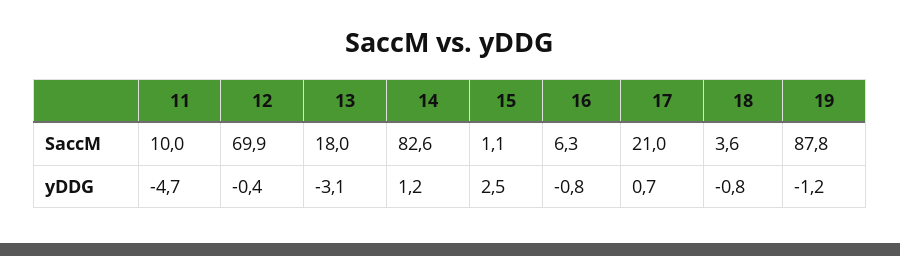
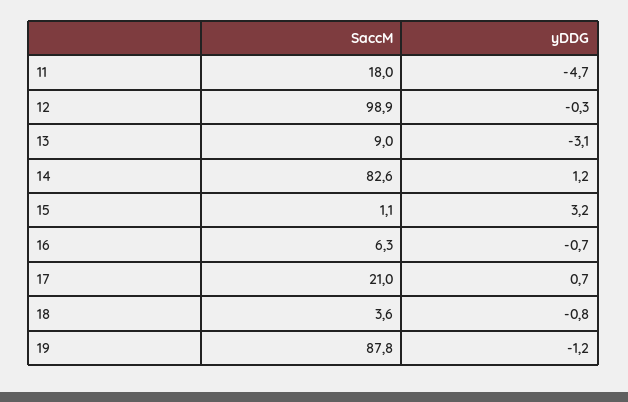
11, SaccM: 10 -> 18
12, SaccM: 69.9 -> 98.9
13, SaccM: 18 -> 9
12, yDDG: -0.4 -> -0.3
15, yDDG: 2.5 -> 3.2
16, yDDG: -0.8 -> -0.7

